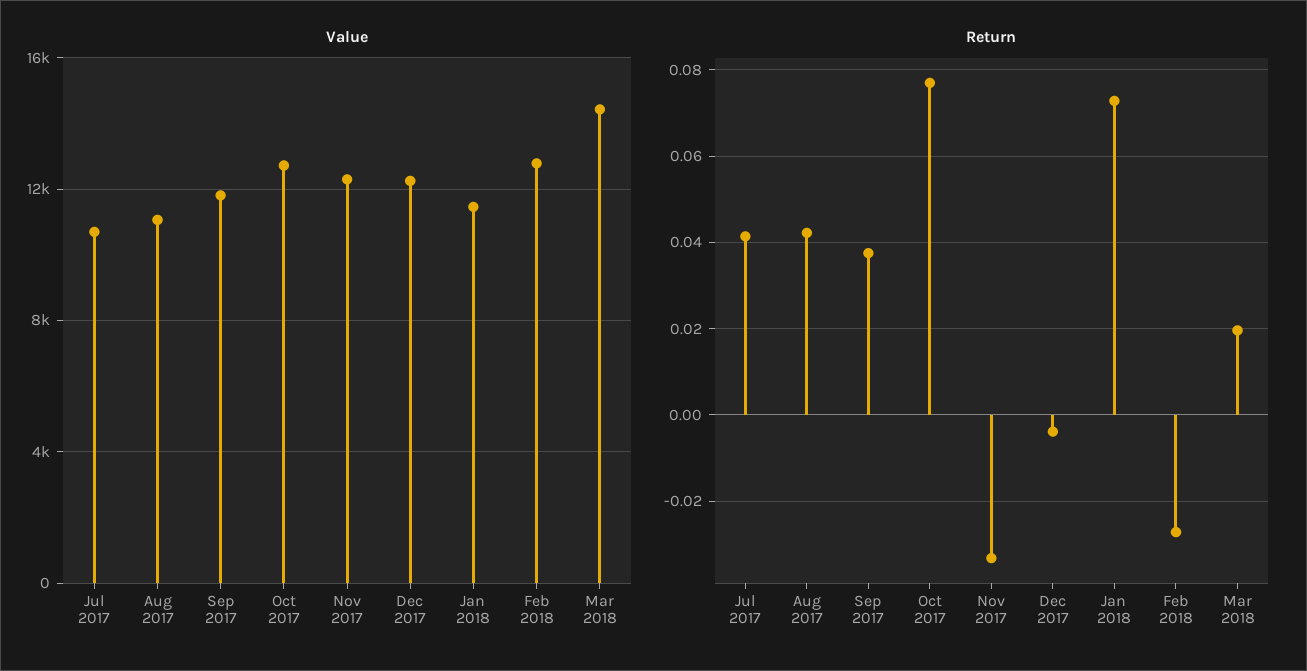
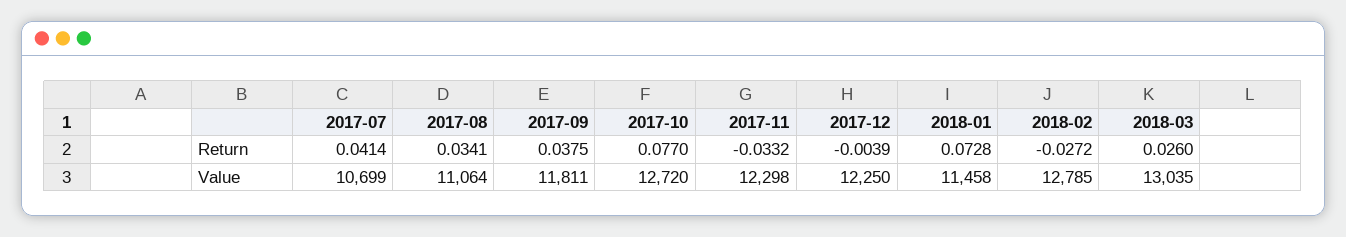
Value, Mar 2018: 14500 -> 13035
Return, Aug 2017: 0.042 -> 0.0341
Return, Mar 2018: 0.02 -> 0.026

